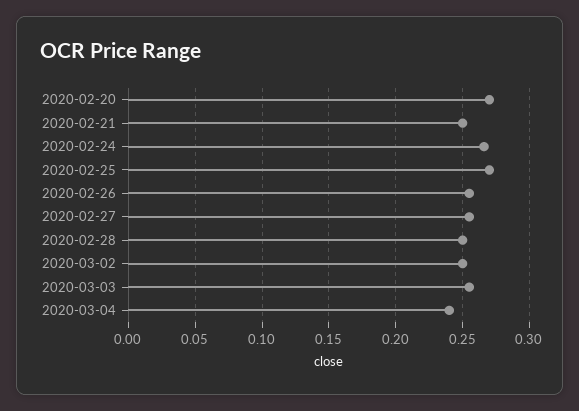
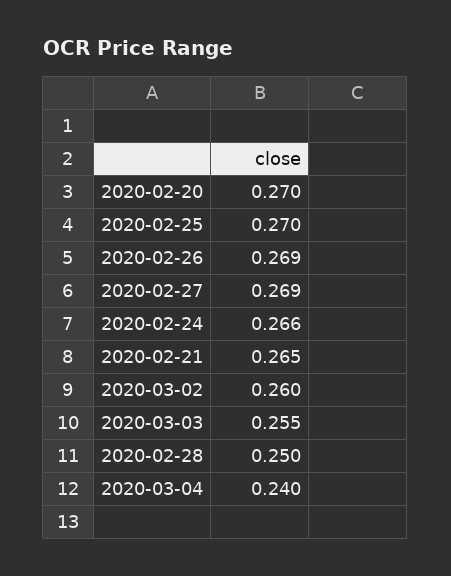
2020-02-21: 0.25 -> 0.265
2020-02-26: 0.255 -> 0.269
2020-02-27: 0.255 -> 0.269
2020-03-02: 0.25 -> 0.26

